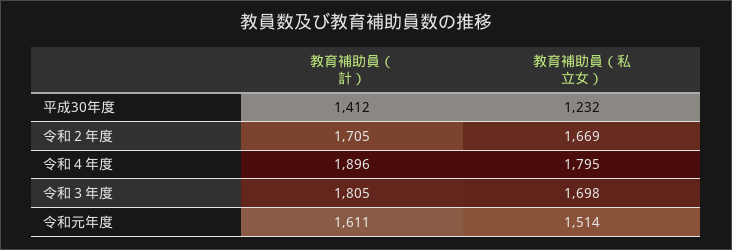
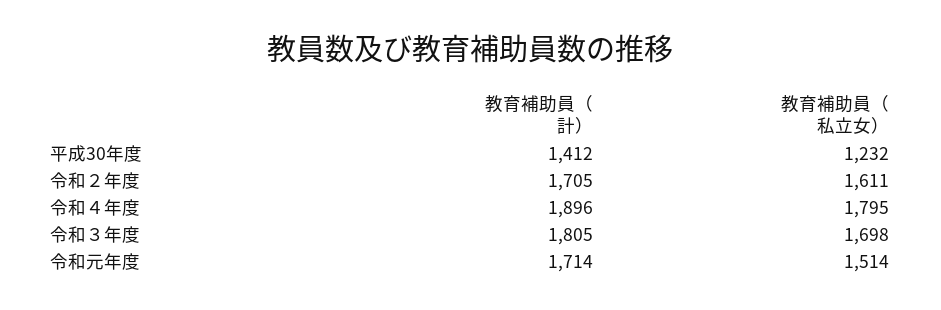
教育補助員（私立女）, 令和２年度: 1669 -> 1611
教育補助員（計）, 令和元年度: 1611 -> 1714

